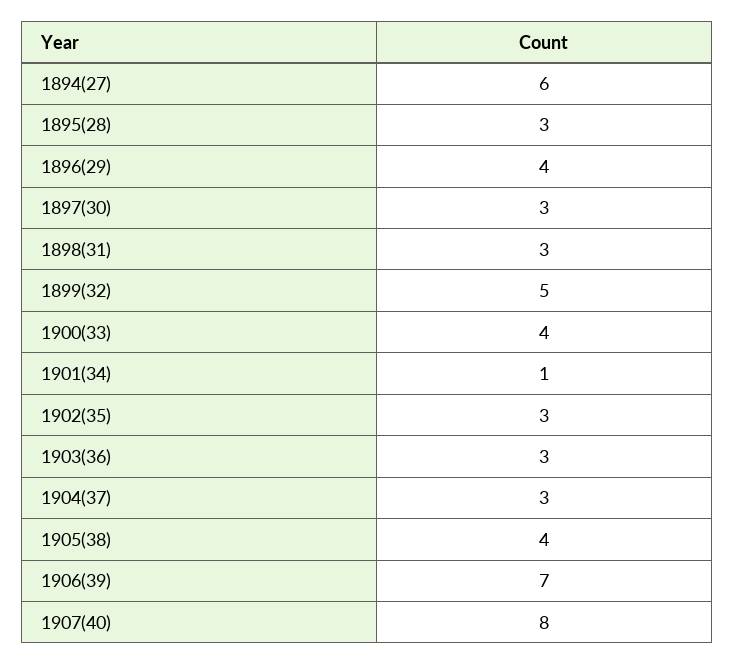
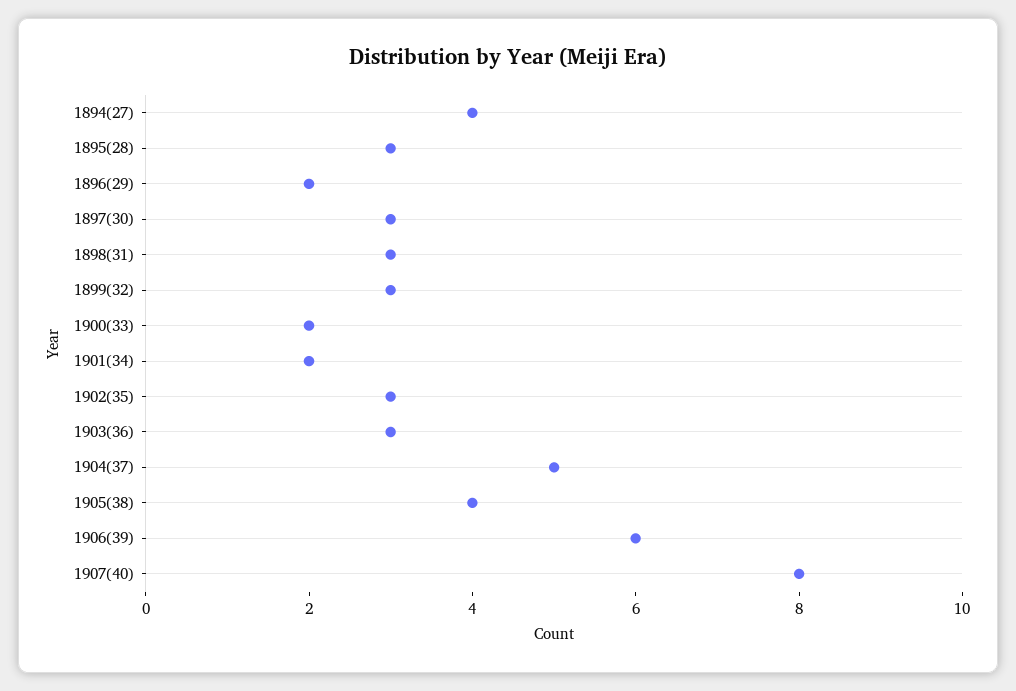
1894(27): 6 -> 4
1896(29): 4 -> 2
1899(32): 5 -> 3
1900(33): 4 -> 2
1901(34): 1 -> 2
1904(37): 3 -> 5
1906(39): 7 -> 6

